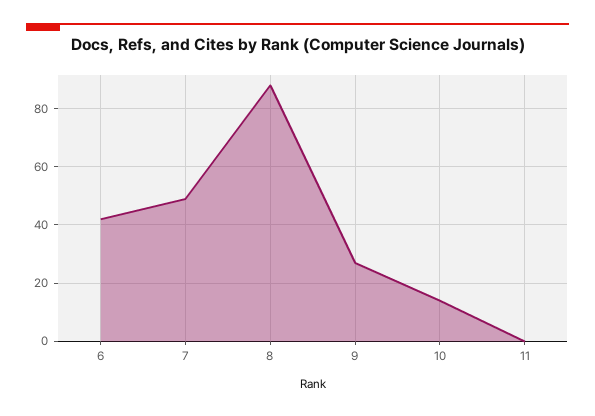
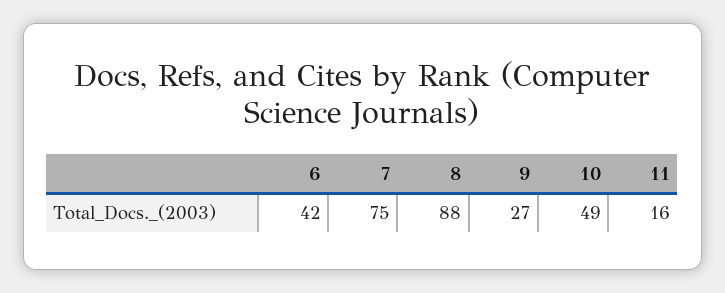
7: 50 -> 75
10: 15 -> 49
11: 0 -> 16

